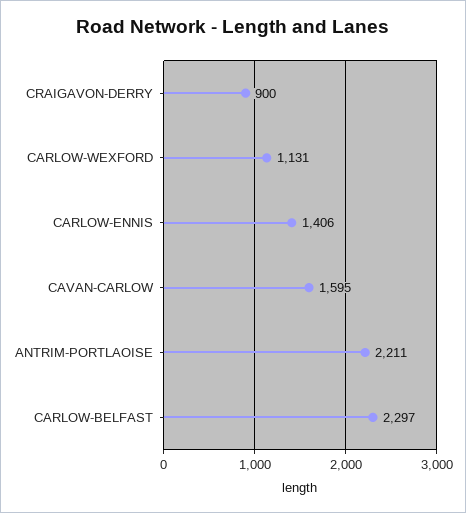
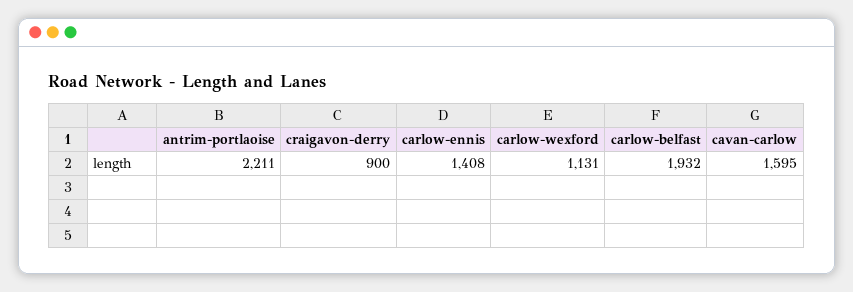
CARLOW-ENNIS: 1406 -> 1408
CARLOW-BELFAST: 2297 -> 1932

